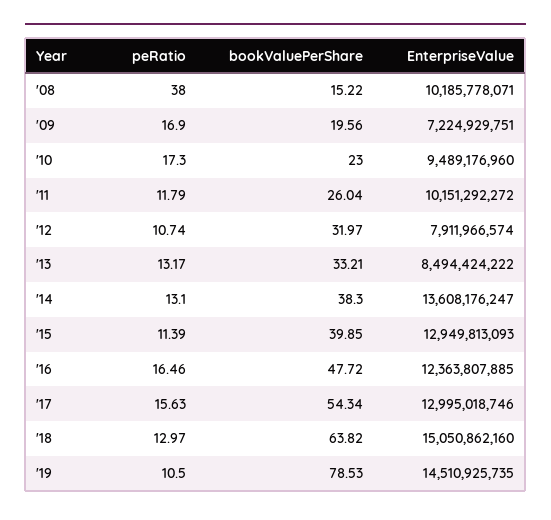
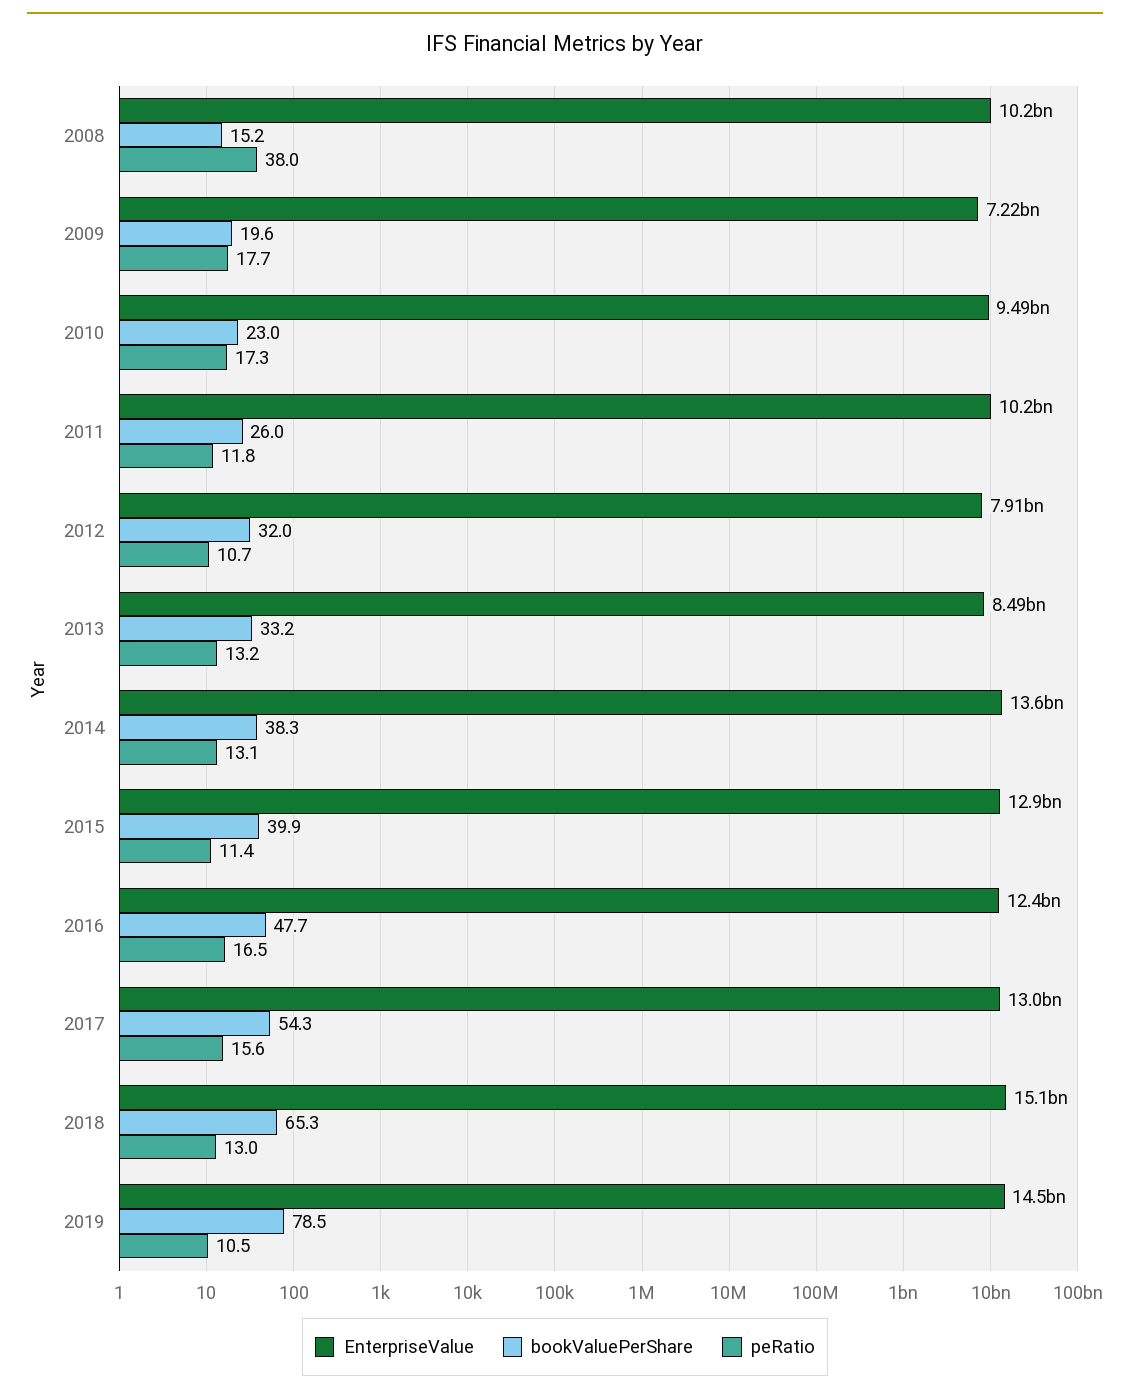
peRatio, '09: 16.9 -> 17.7
bookValuePerShare, '18: 63.82 -> 65.3

